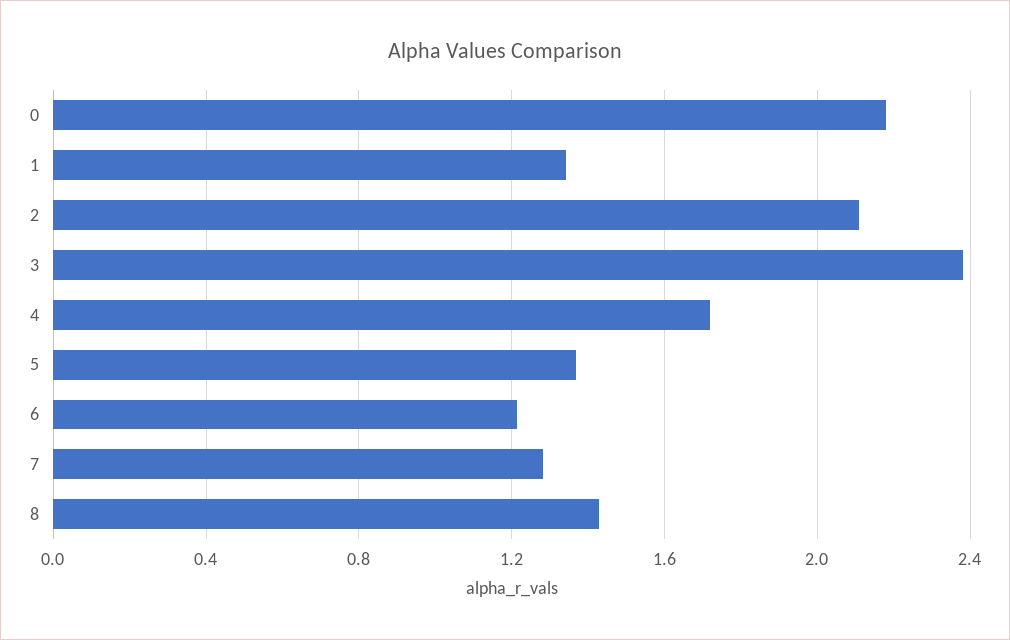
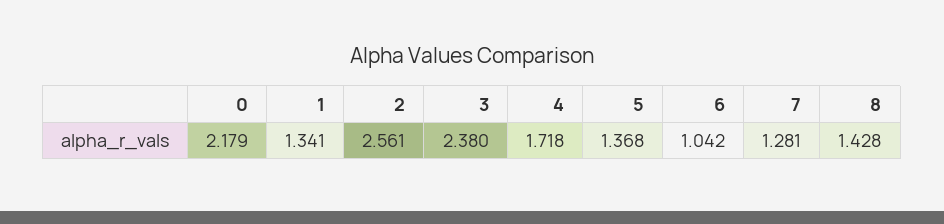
2: 2.1 -> 2.561
6: 1.2 -> 1.042

